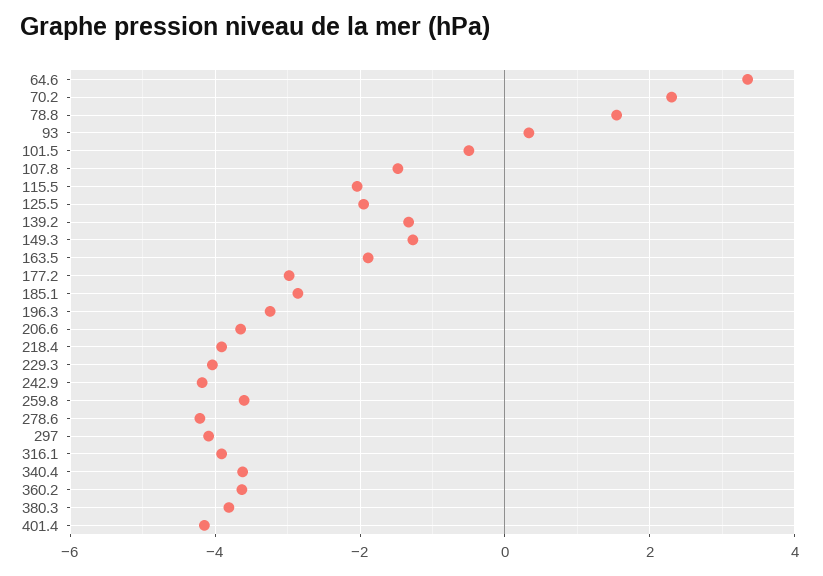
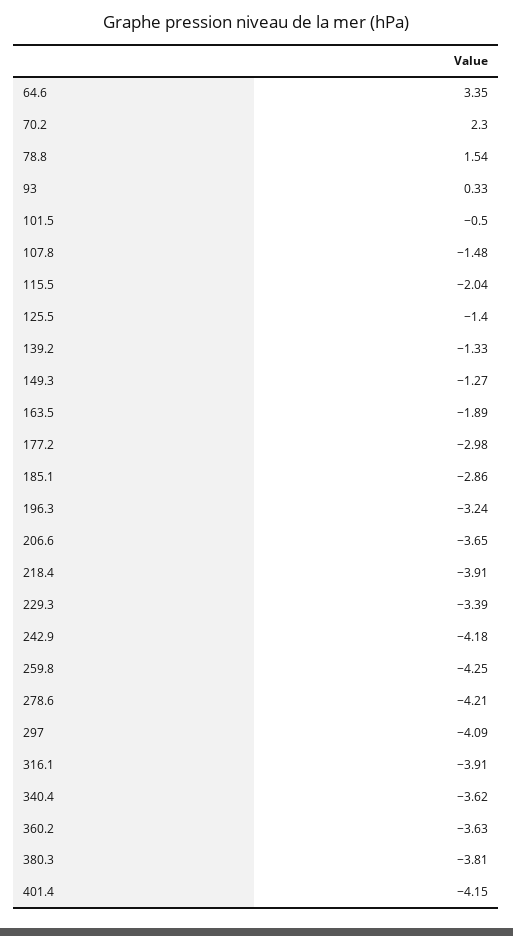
125.5: -2 -> -1.4
229.3: -4 -> -3.39
259.8: -3.6 -> -4.25

